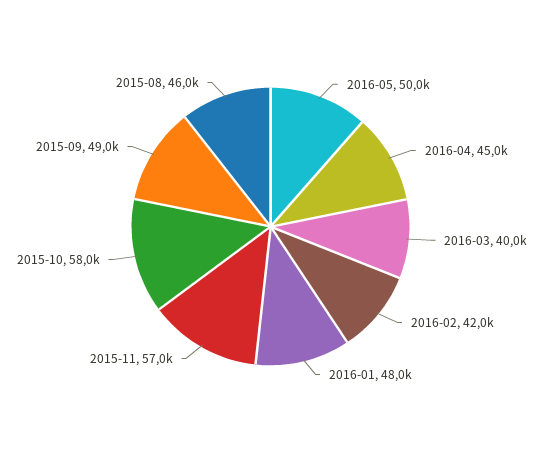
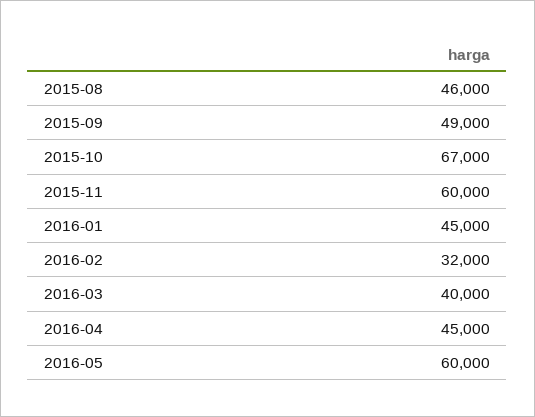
2016-05: 50000 -> 60000
2016-02: 42000 -> 32000
2016-01: 48000 -> 45000
2015-11: 57000 -> 60000
2015-10: 58000 -> 67000

